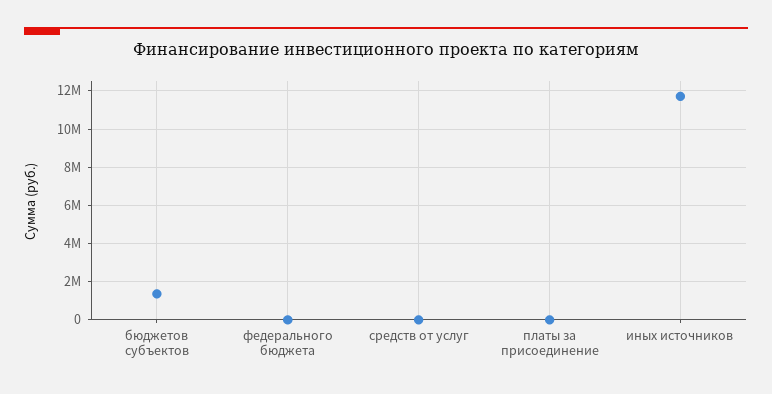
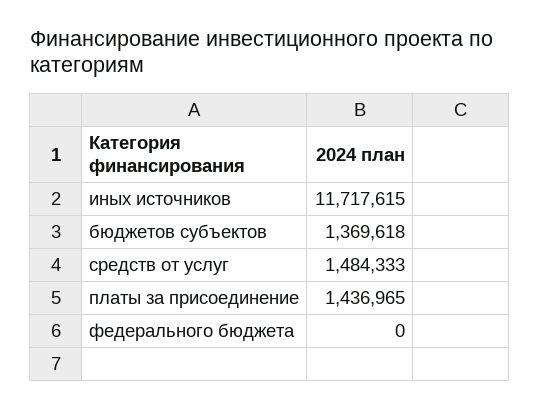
средств от услуг: 0 -> 1484333
платы за присоединение: 0 -> 1436965

